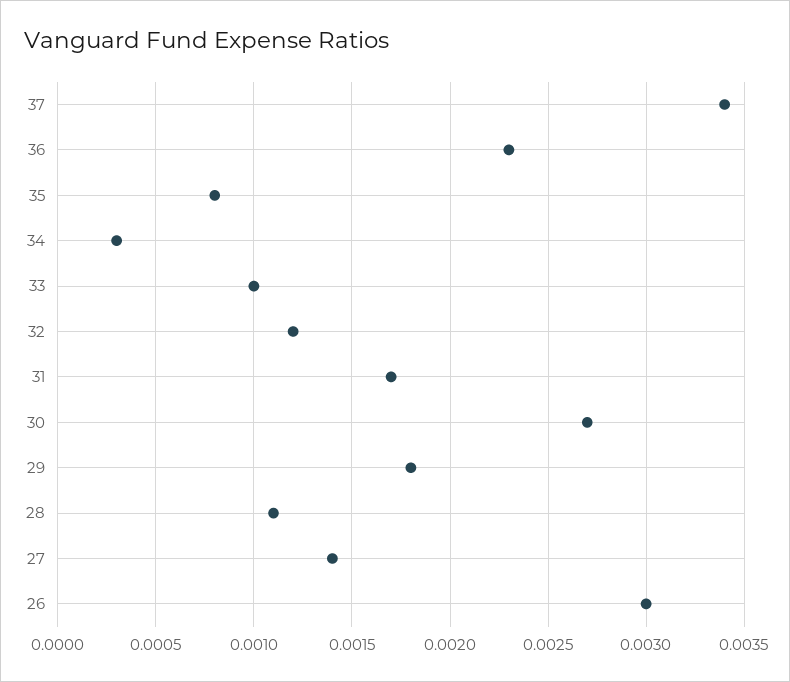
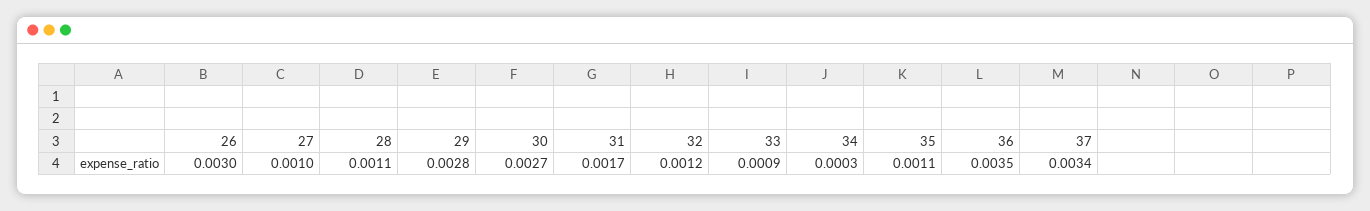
36: 0.0023 -> 0.0035
35: 0.0008 -> 0.0011
33: 0.001 -> 0.0009
29: 0.0018 -> 0.0028
27: 0.0014 -> 0.001

